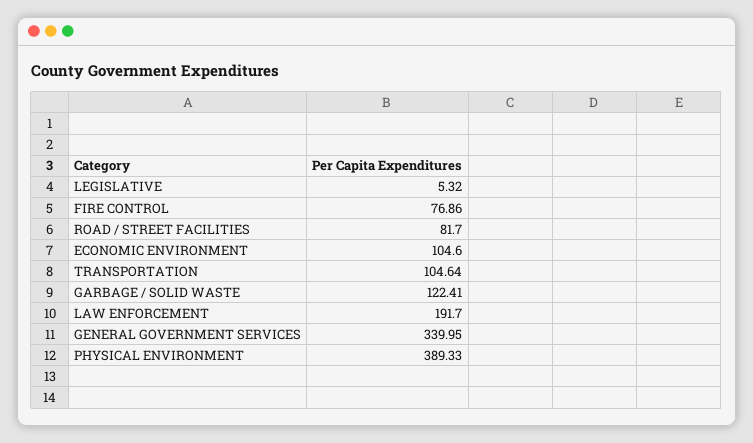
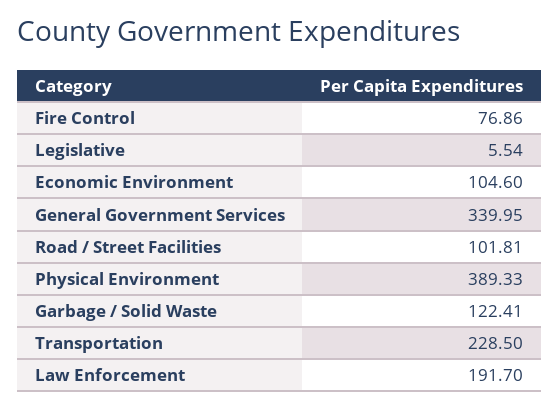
LEGISLATIVE: 5.32 -> 5.54
ROAD / STREET FACILITIES: 81.7 -> 101.81
TRANSPORTATION: 104.64 -> 228.5

